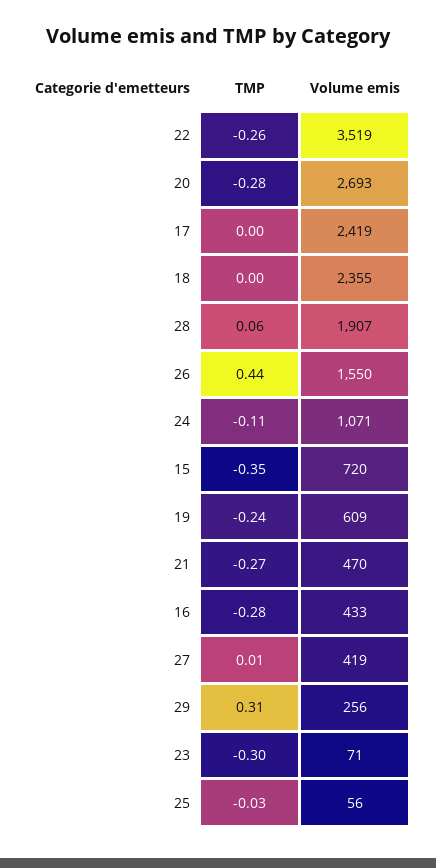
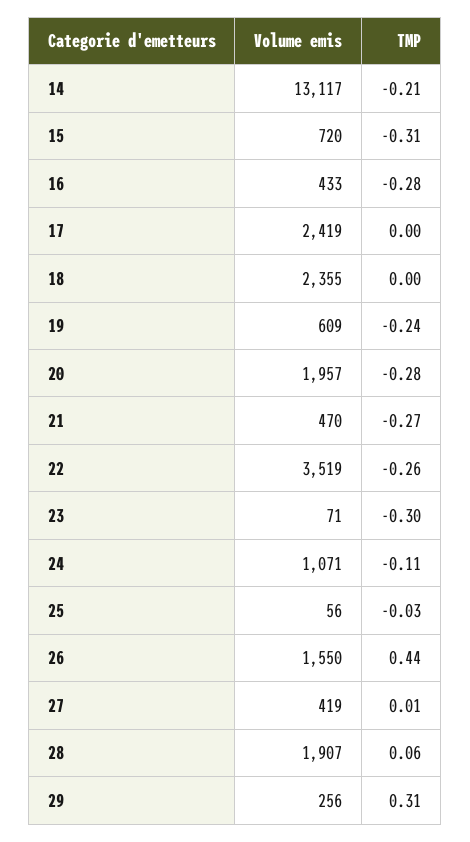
Volume emis, 20: 2693 -> 1957
TMP, 15: -0.35 -> -0.31
Volume emis, 14: none -> 13117
TMP, 14: none -> -0.21

